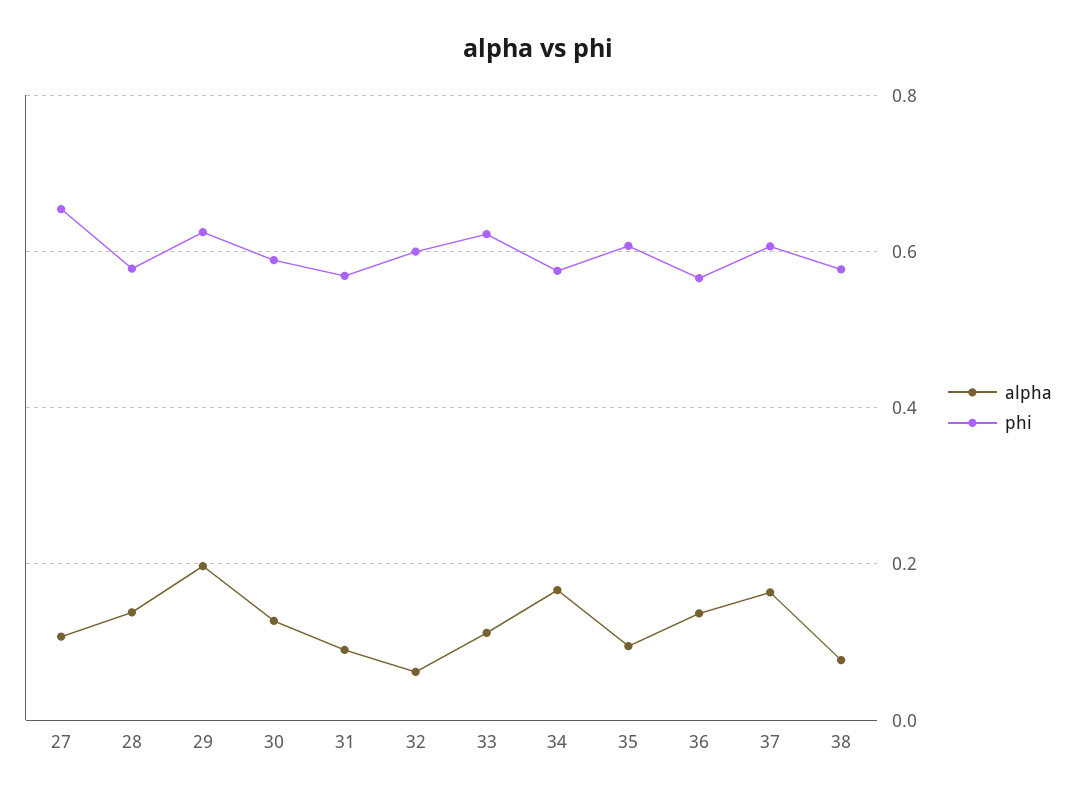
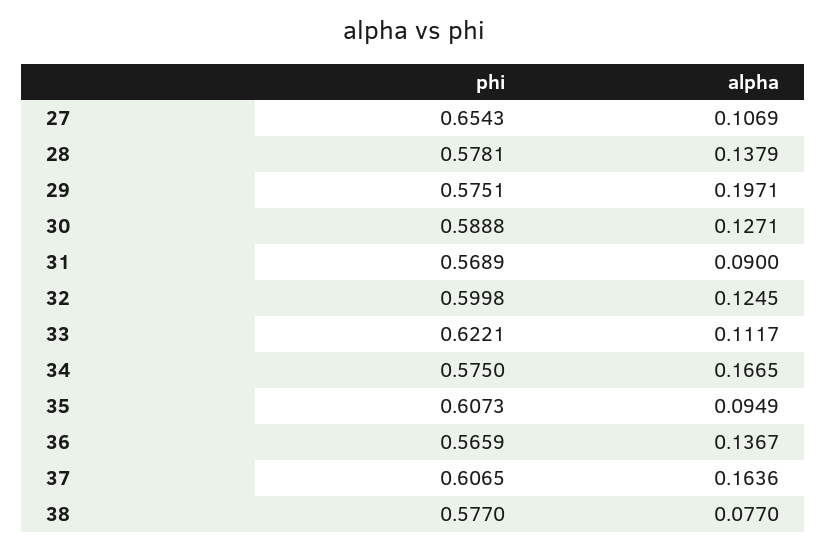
phi, 29: 0.62 -> 0.5751
alpha, 32: 0.06 -> 0.1245

